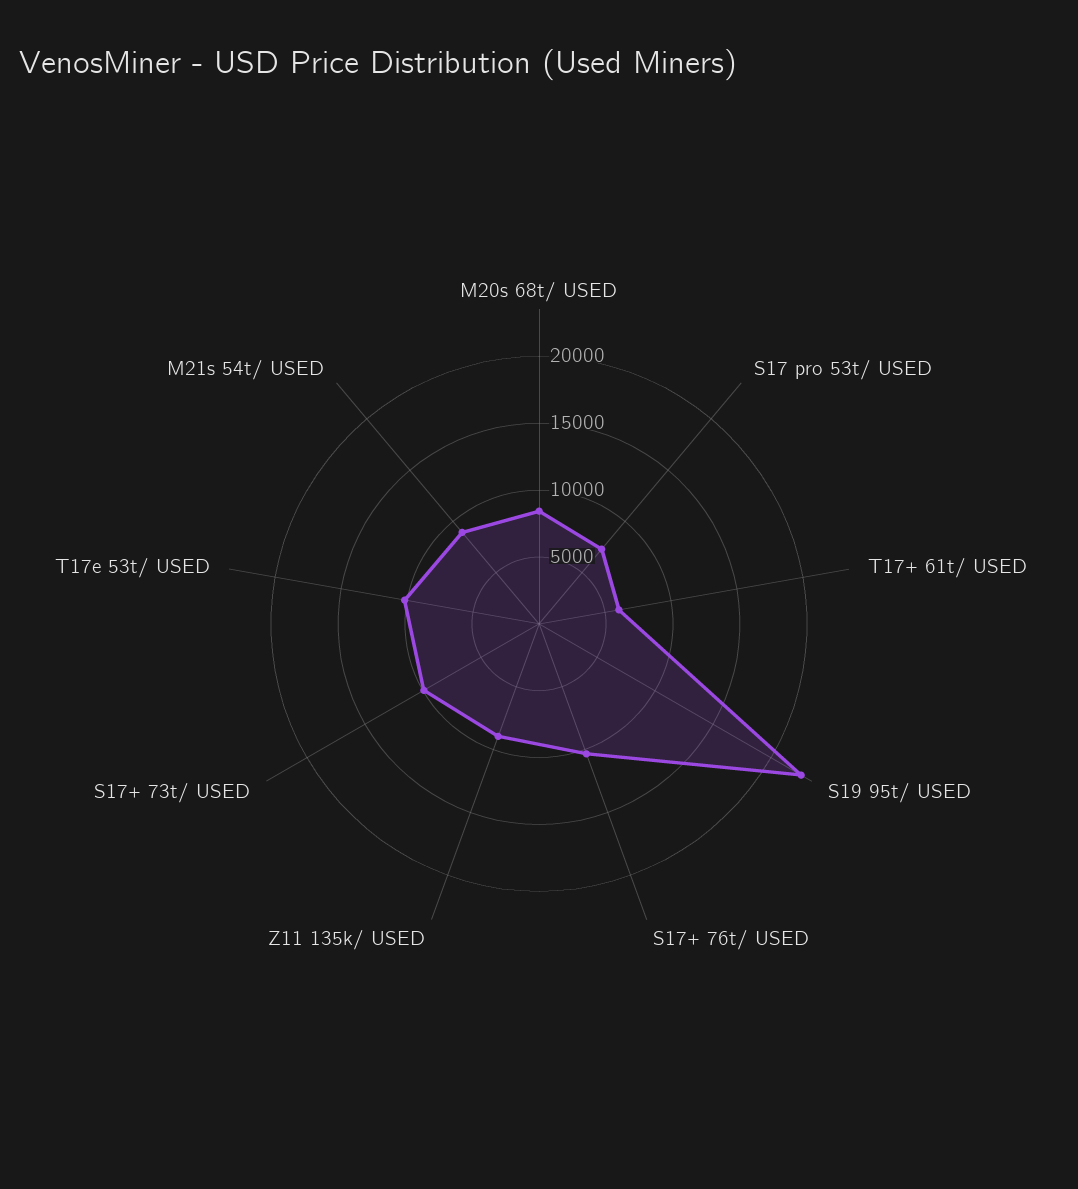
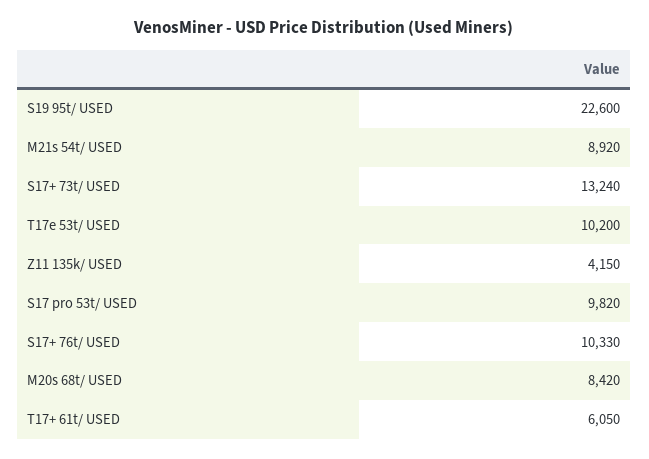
S17 pro 53t/ USED: 7000 -> 9820
Z11 135k/ USED: 9000 -> 4150
S17+ 73t/ USED: 10000 -> 13240

